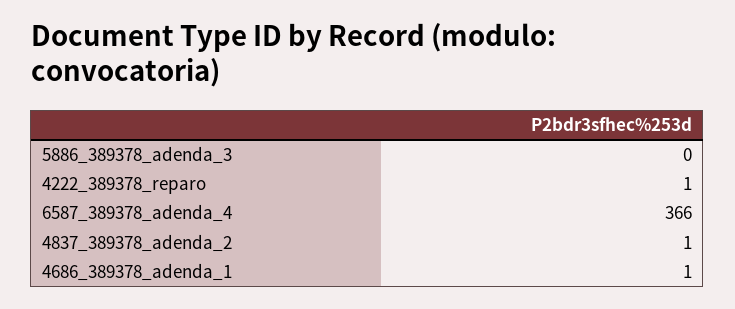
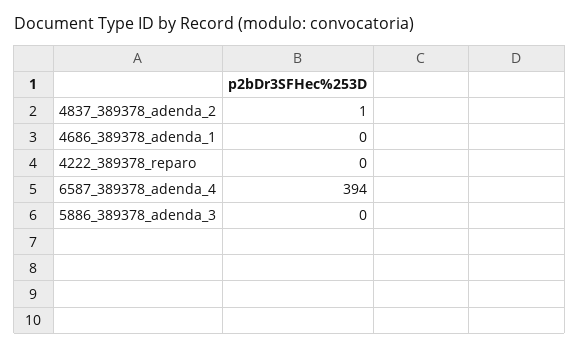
4222_389378_reparo: 1 -> 0
6587_389378_adenda_4: 366 -> 394
4686_389378_adenda_1: 1 -> 0

